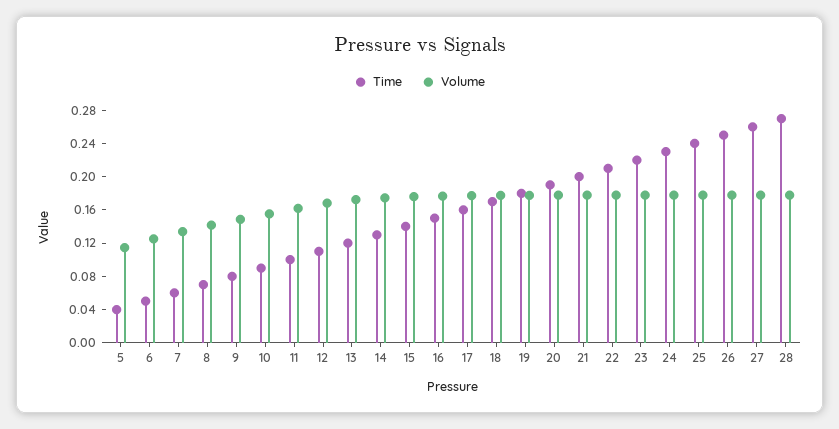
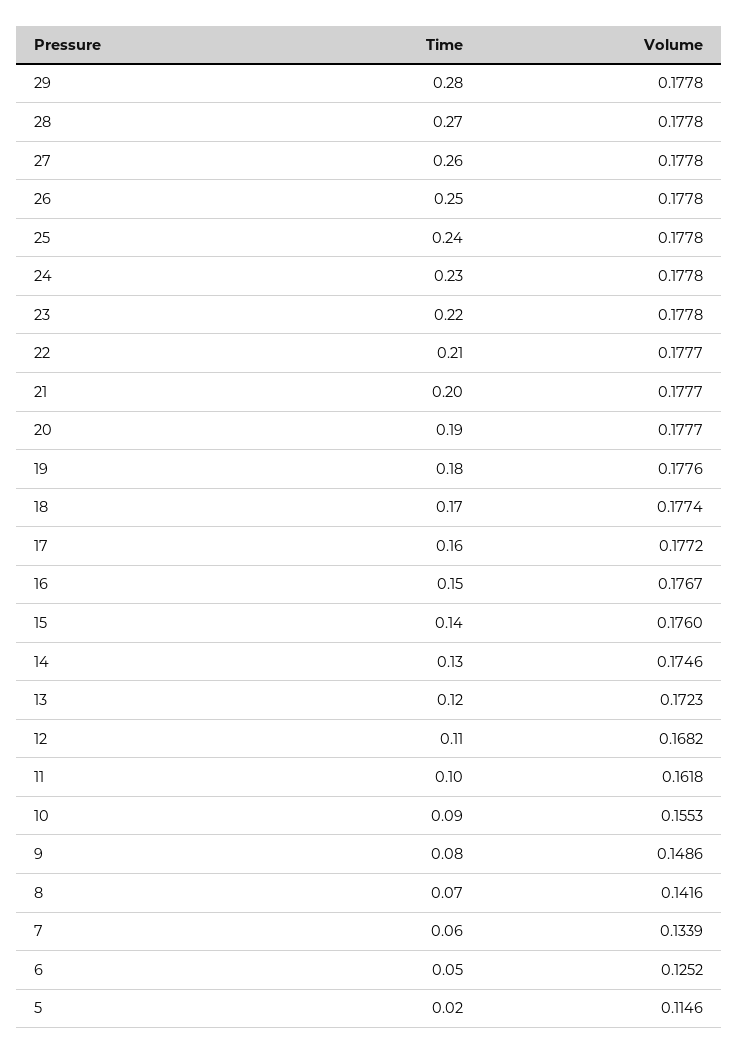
Time, 5: 0.04 -> 0.02
Time, 29: none -> 0.28
Volume, 29: none -> 0.1778

